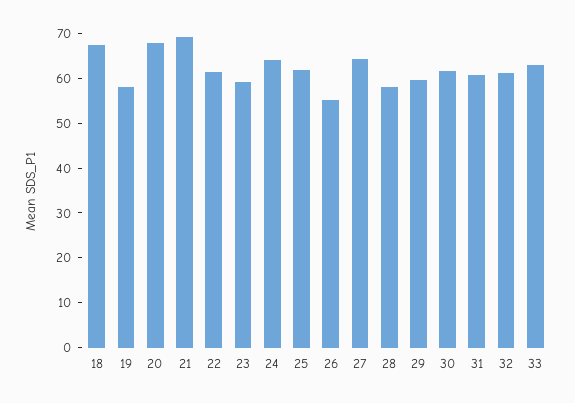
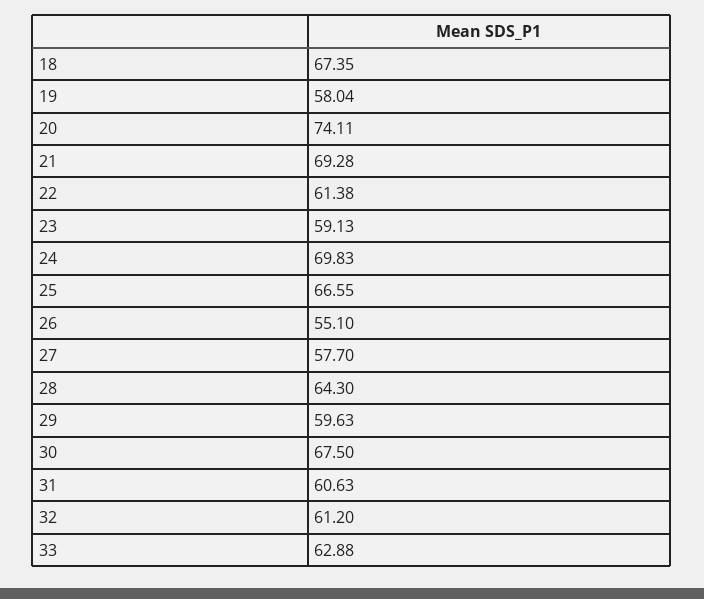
20: 68 -> 74.11
24: 64 -> 69.83
25: 62 -> 66.55
27: 64 -> 57.7
28: 58 -> 64.3
30: 62 -> 67.5

